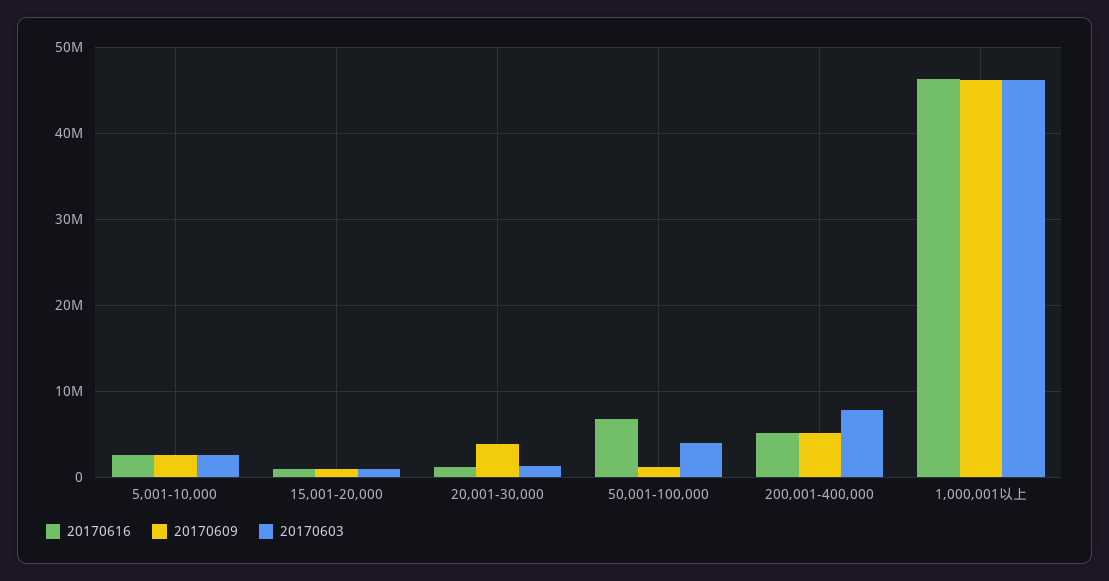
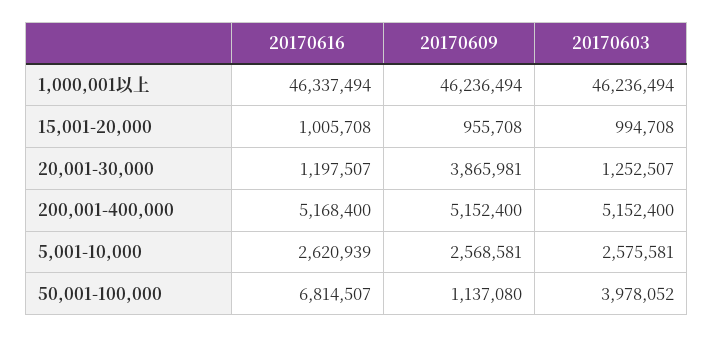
20170603, 200,001-400,000: 8000000 -> 5152400

